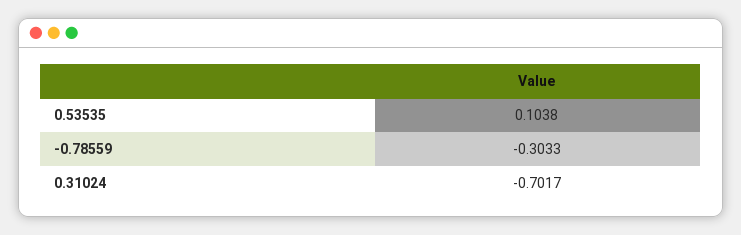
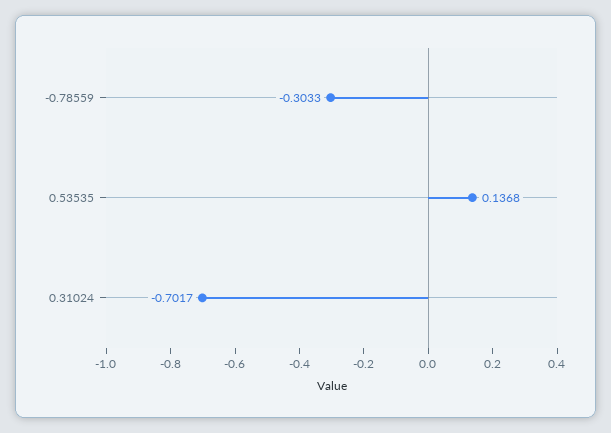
0.53535: 0.1038 -> 0.1368

